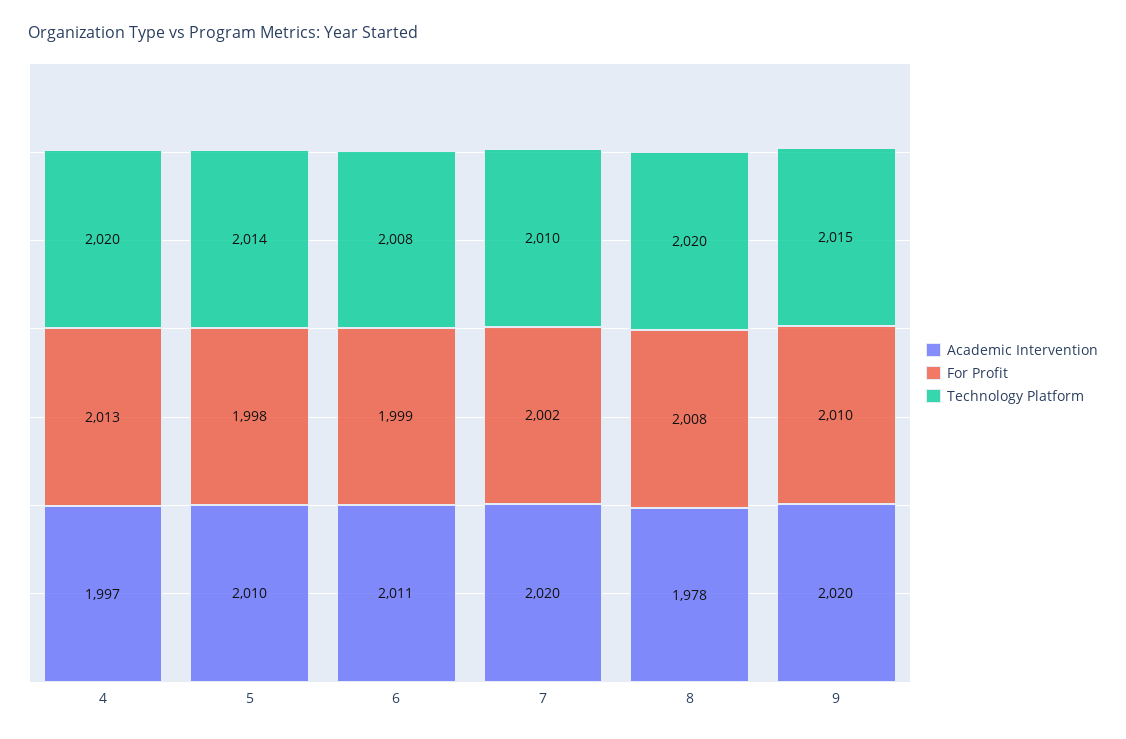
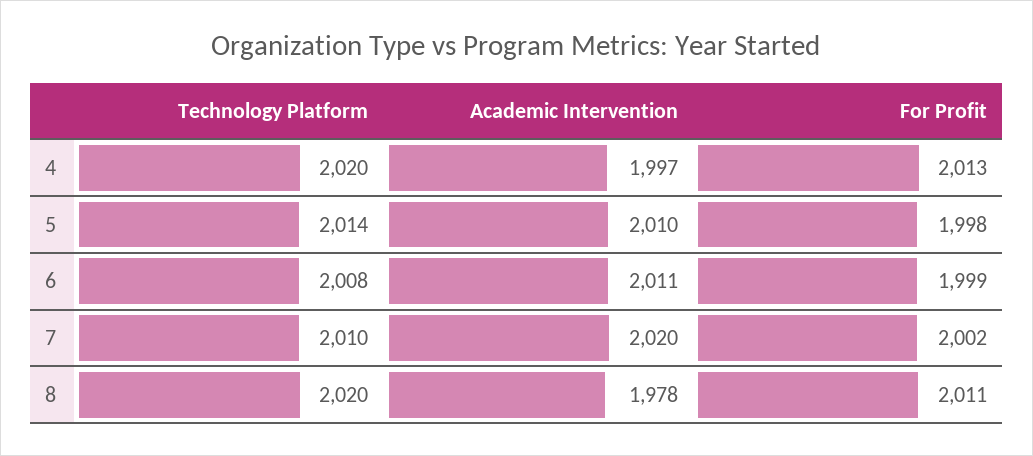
For Profit, 8: 2008 -> 2011
Academic Intervention, 9: 2020 -> none
For Profit, 9: 2010 -> none
Technology Platform, 9: 2015 -> none

